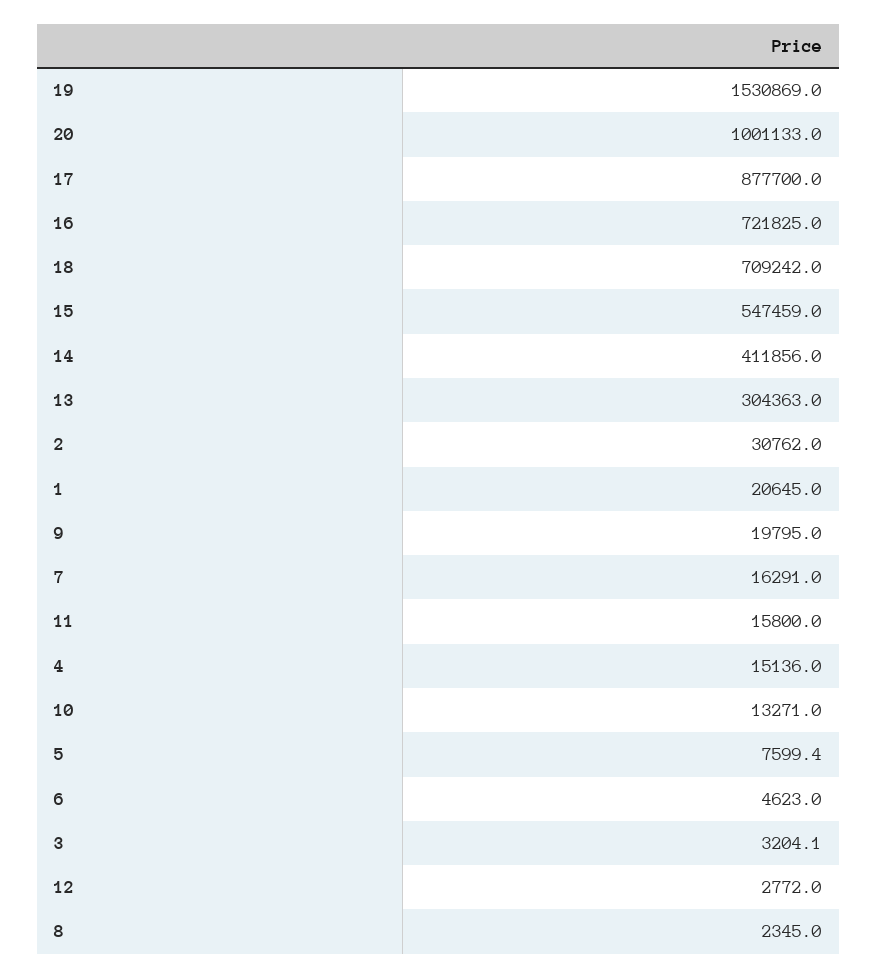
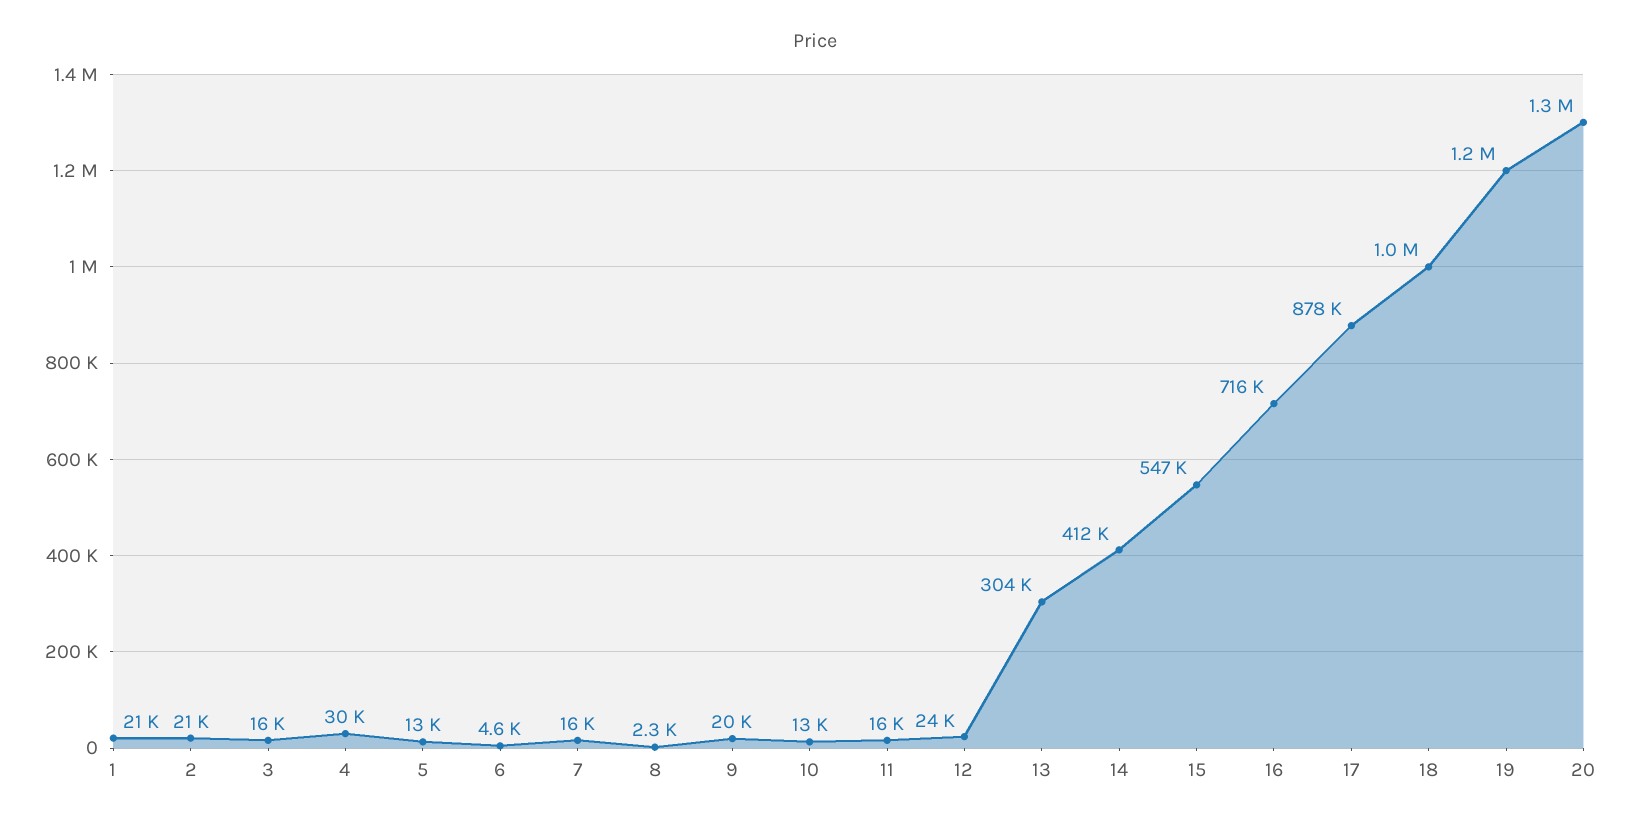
19: 1530869 -> 1200000
20: 1001133 -> 1300000
16: 721825 -> 716000
18: 709242 -> 1000000
2: 30762 -> 21000
4: 15136 -> 30000
5: 7599.4 -> 13000
3: 3204.1 -> 16000
12: 2772 -> 24000

